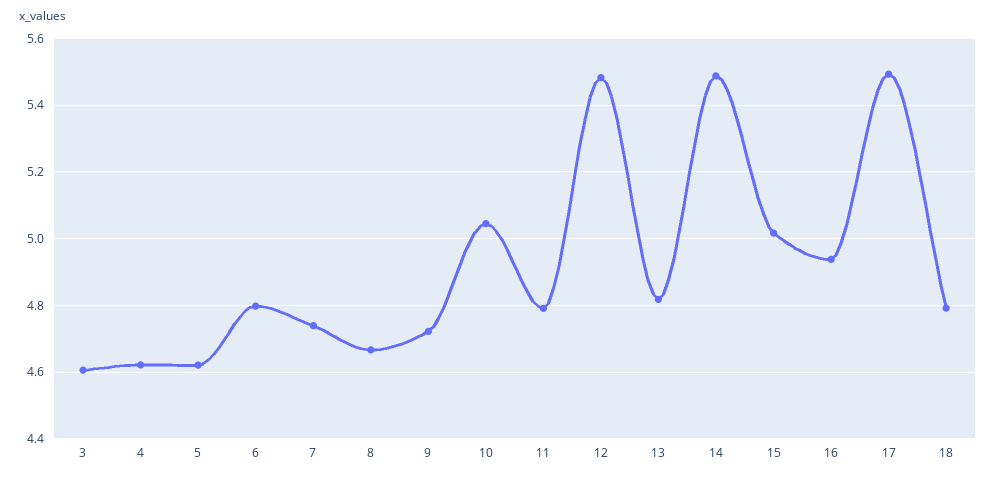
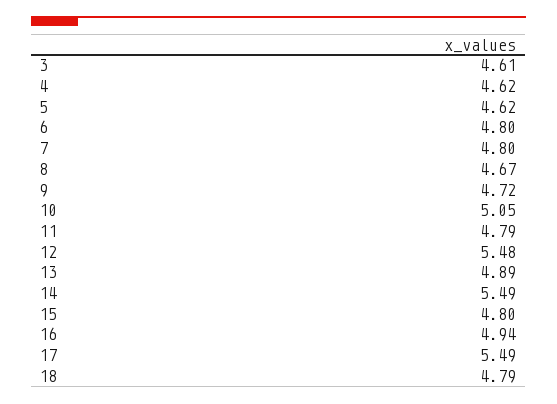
7: 4.74 -> 4.8
13: 4.82 -> 4.89
15: 5.02 -> 4.8

